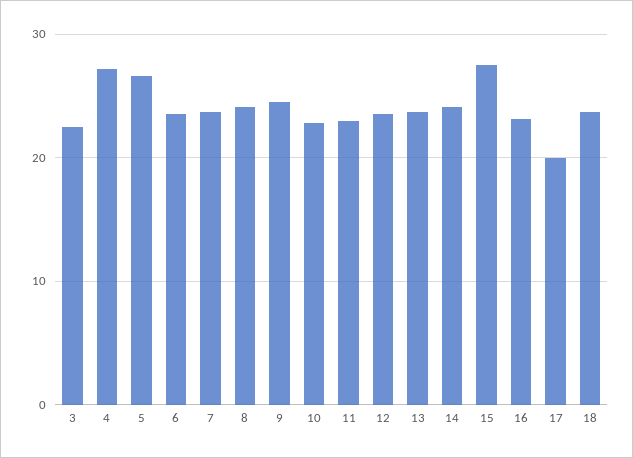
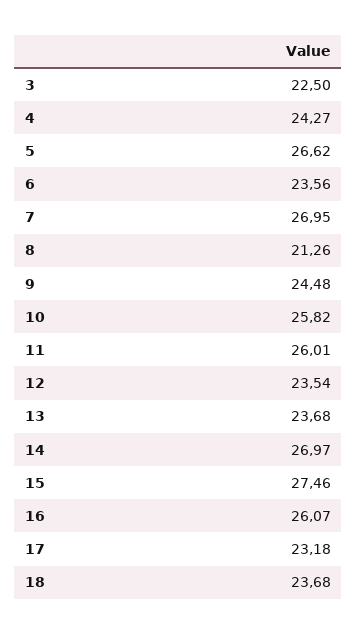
4: 27 -> 24.27
7: 24 -> 26.95
8: 24 -> 21.26
10: 23 -> 25.82
11: 23 -> 26.01
14: 24 -> 26.97
16: 23 -> 26.07
17: 20 -> 23.18

